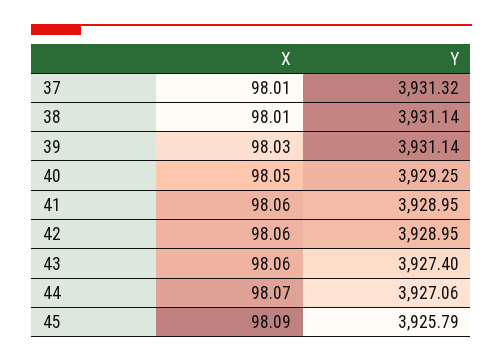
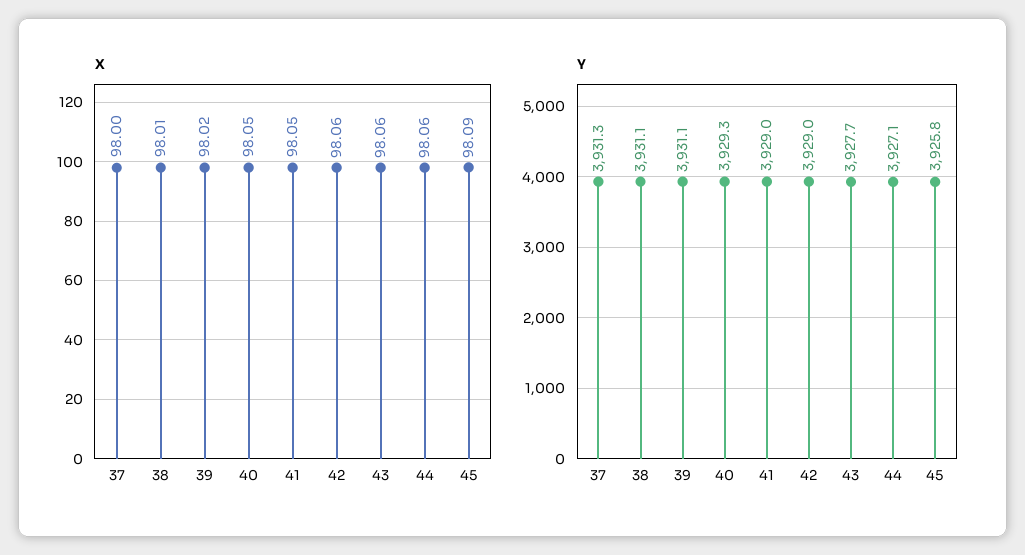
X, 37: 98.01 -> 98
X, 39: 98.03 -> 98.02
X, 41: 98.06 -> 98.05
Y, 43: 3927.4 -> 3927.7
X, 44: 98.07 -> 98.06

